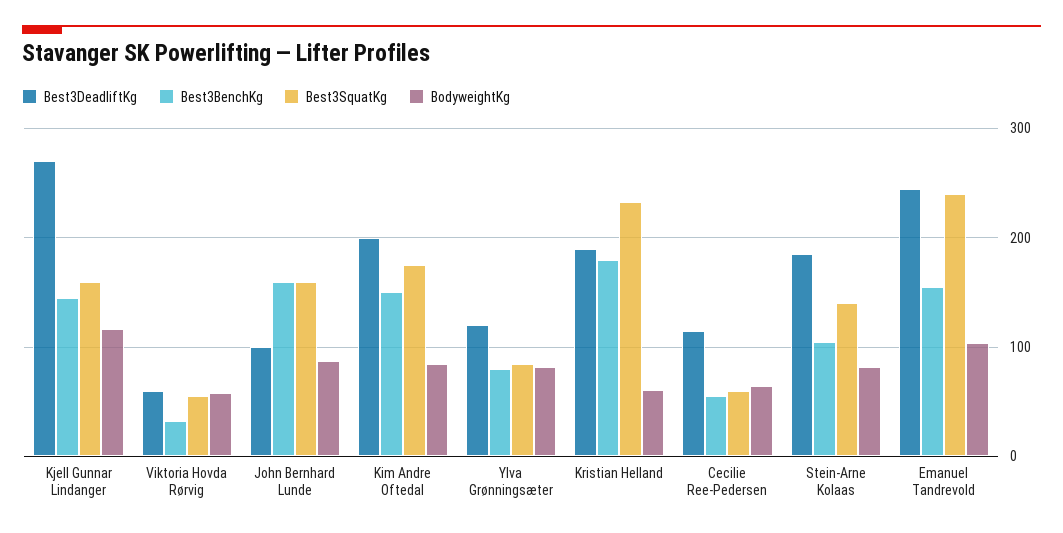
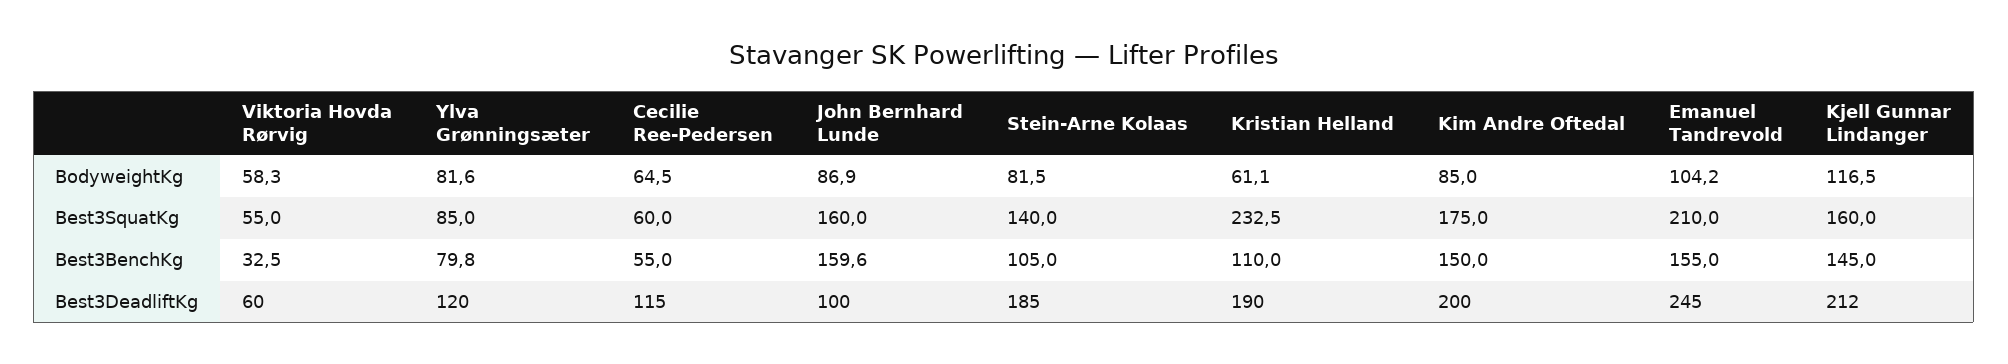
Best3DeadliftKg, Kjell Gunnar Lindanger: 270 -> 212
Best3BenchKg, Kristian Helland: 180 -> 110
Best3SquatKg, Emanuel Tandrevold: 240 -> 210

